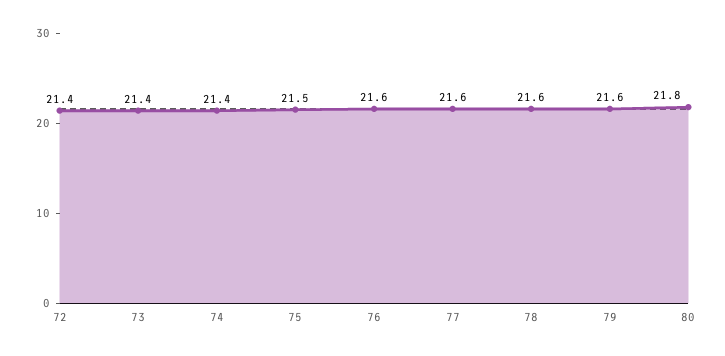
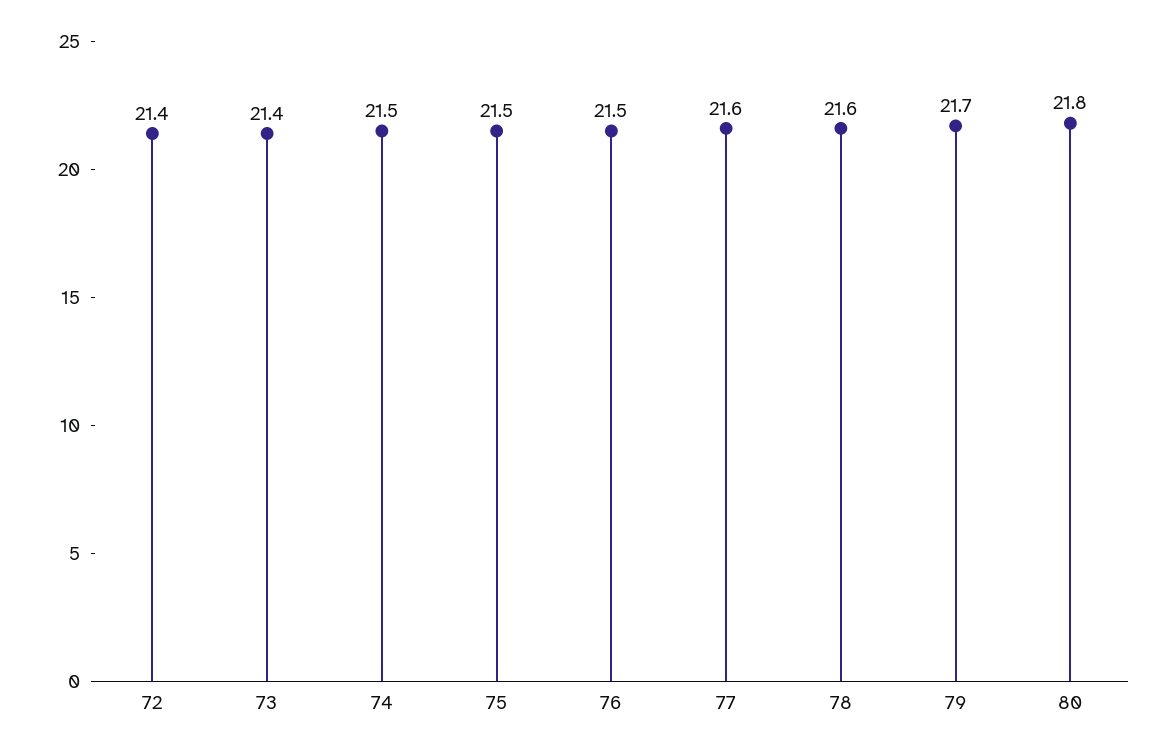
74: 21.4 -> 21.5
76: 21.6 -> 21.5
79: 21.6 -> 21.7

